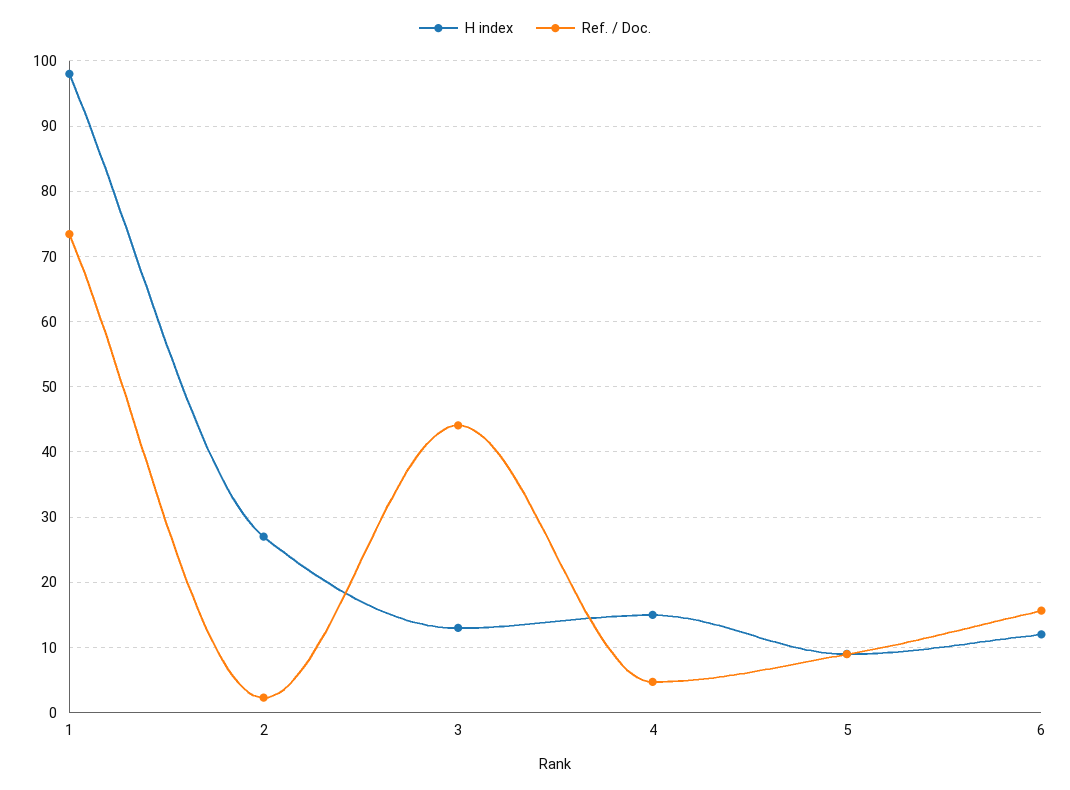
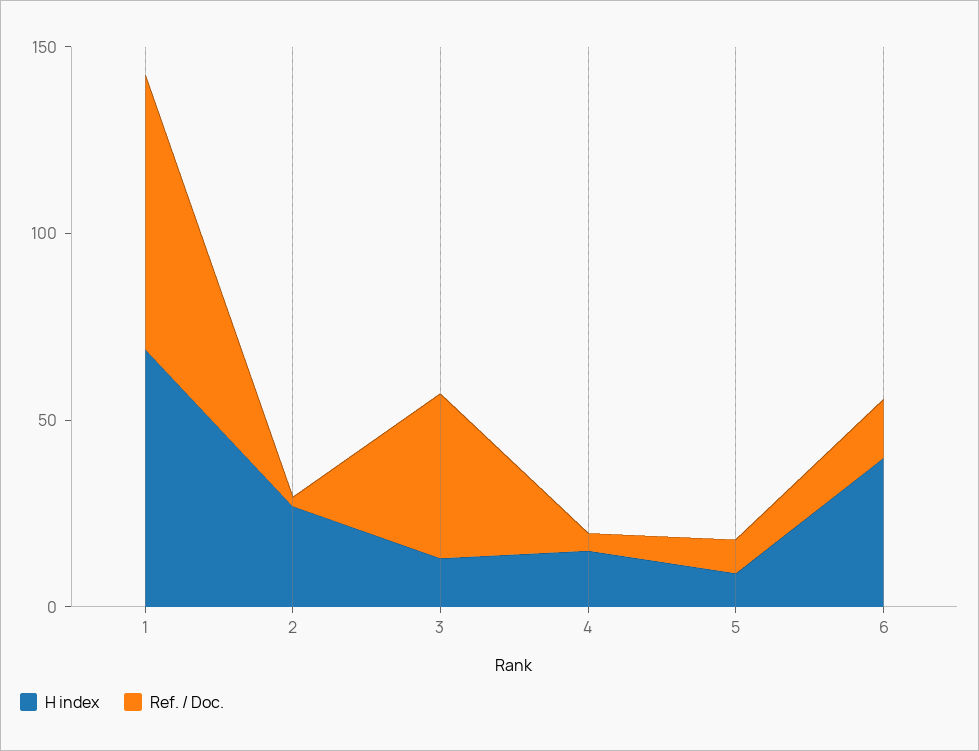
H index, 1: 98 -> 70
H index, 6: 12 -> 40

